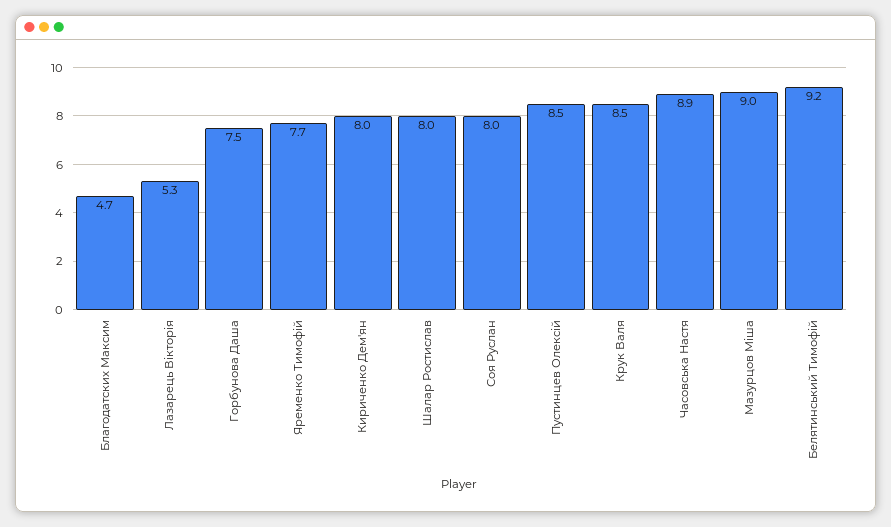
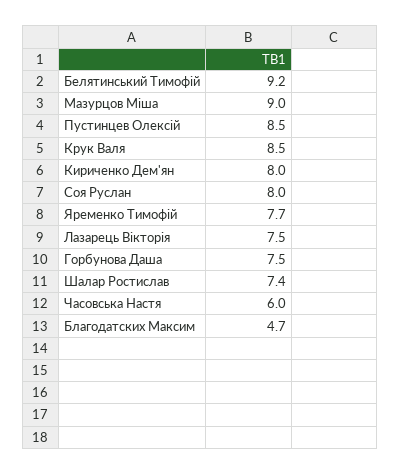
Лазарець Вікторія: 5.3 -> 7.5
Шалар Ростислав: 8 -> 7.4
Часовська Настя: 8.9 -> 6

